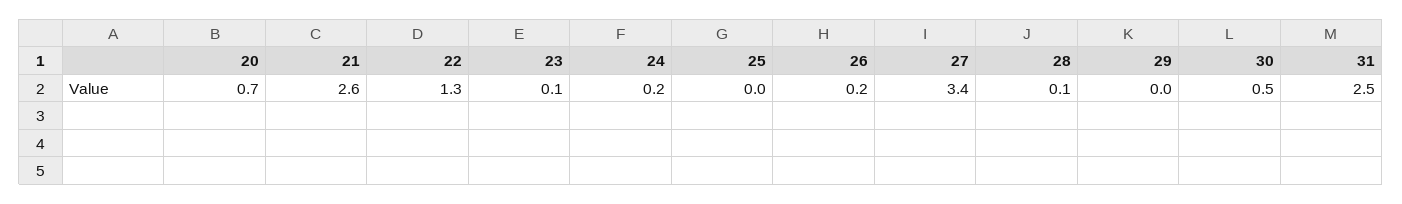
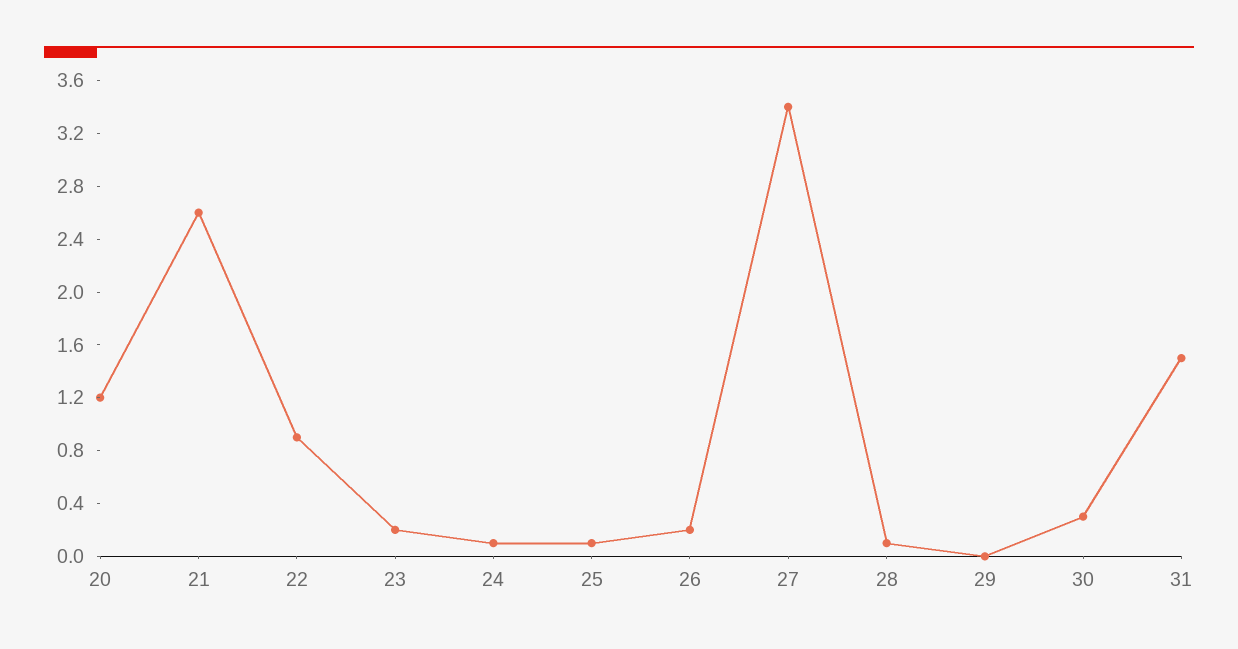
20: 0.7 -> 1.2
22: 1.3 -> 0.9
23: 0.1 -> 0.2
24: 0.2 -> 0.1
25: 0 -> 0.1
30: 0.5 -> 0.3
31: 2.5 -> 1.5

